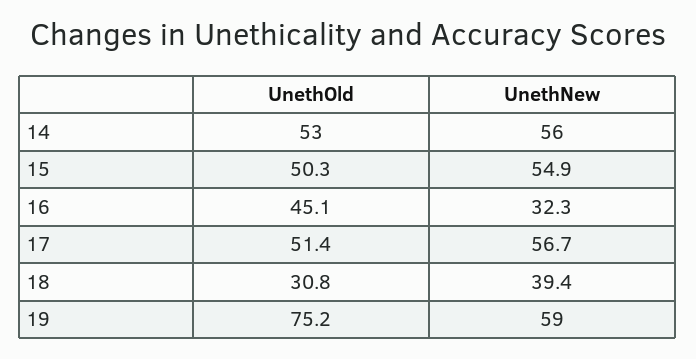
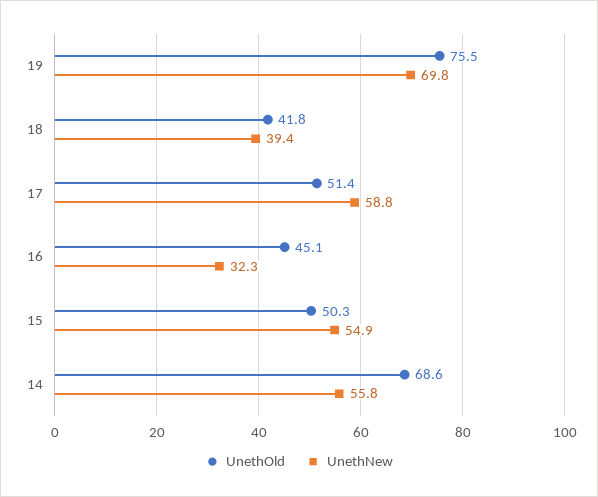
UnethOld, 14: 53 -> 68.6
UnethNew, 14: 56 -> 55.8
UnethNew, 17: 56.7 -> 58.8
UnethOld, 18: 30.8 -> 41.8
UnethOld, 19: 75.2 -> 75.5
UnethNew, 19: 59 -> 69.8

